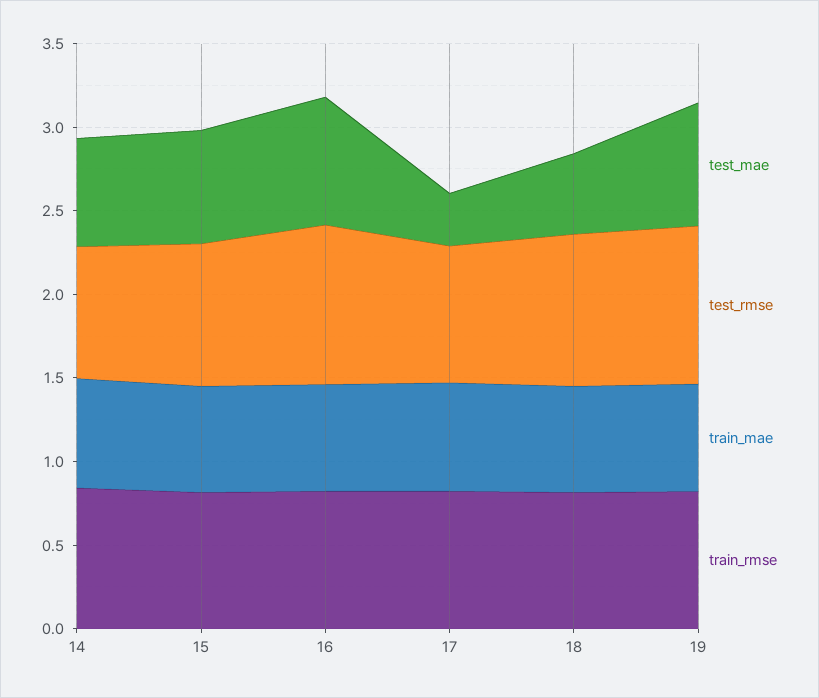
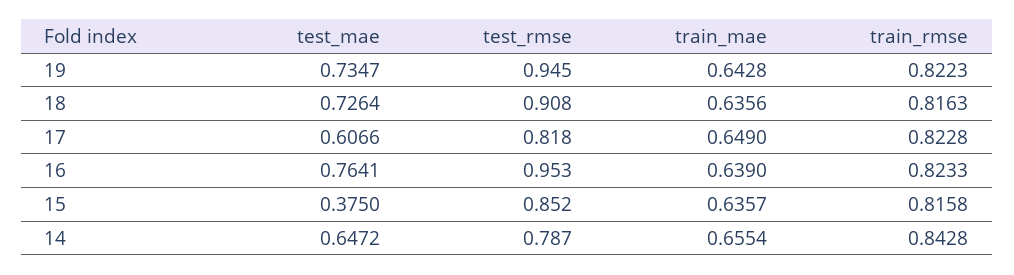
test_mae, 15: 0.7 -> 0.375
test_mae, 17: 0.3 -> 0.6066
test_mae, 18: 0.5 -> 0.7264

